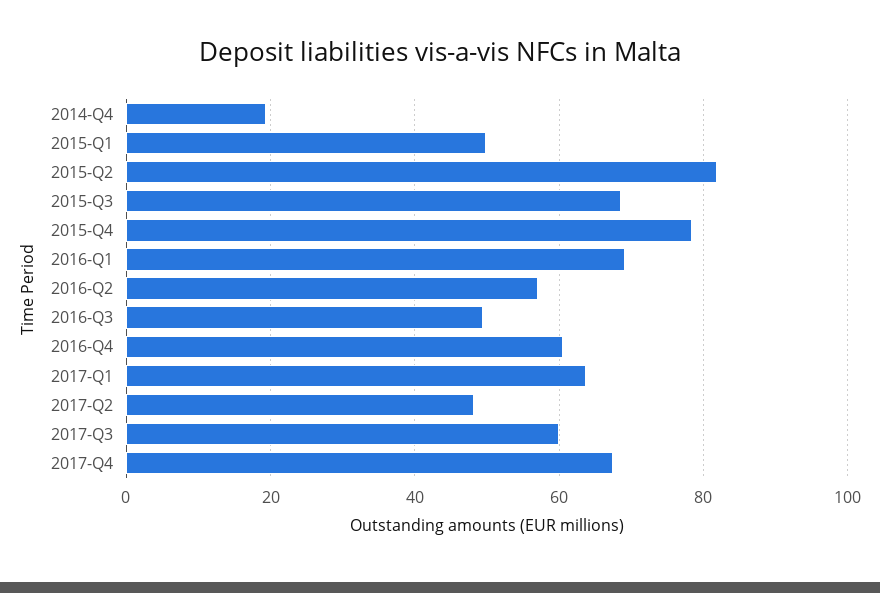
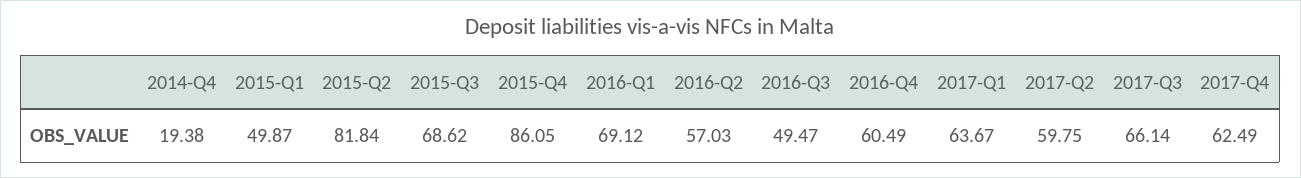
2015-Q4: 78 -> 86.05
2017-Q2: 48 -> 59.75
2017-Q3: 60 -> 66.14
2017-Q4: 68 -> 62.49

